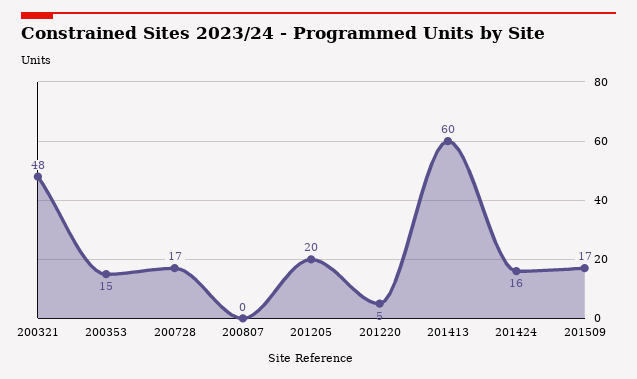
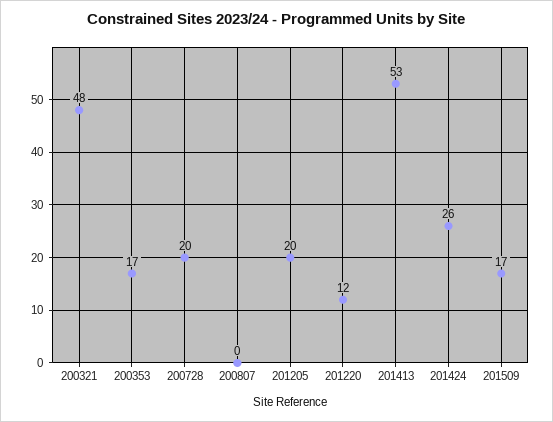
200353: 15 -> 17
200728: 17 -> 20
201220: 5 -> 12
201413: 60 -> 53
201424: 16 -> 26

